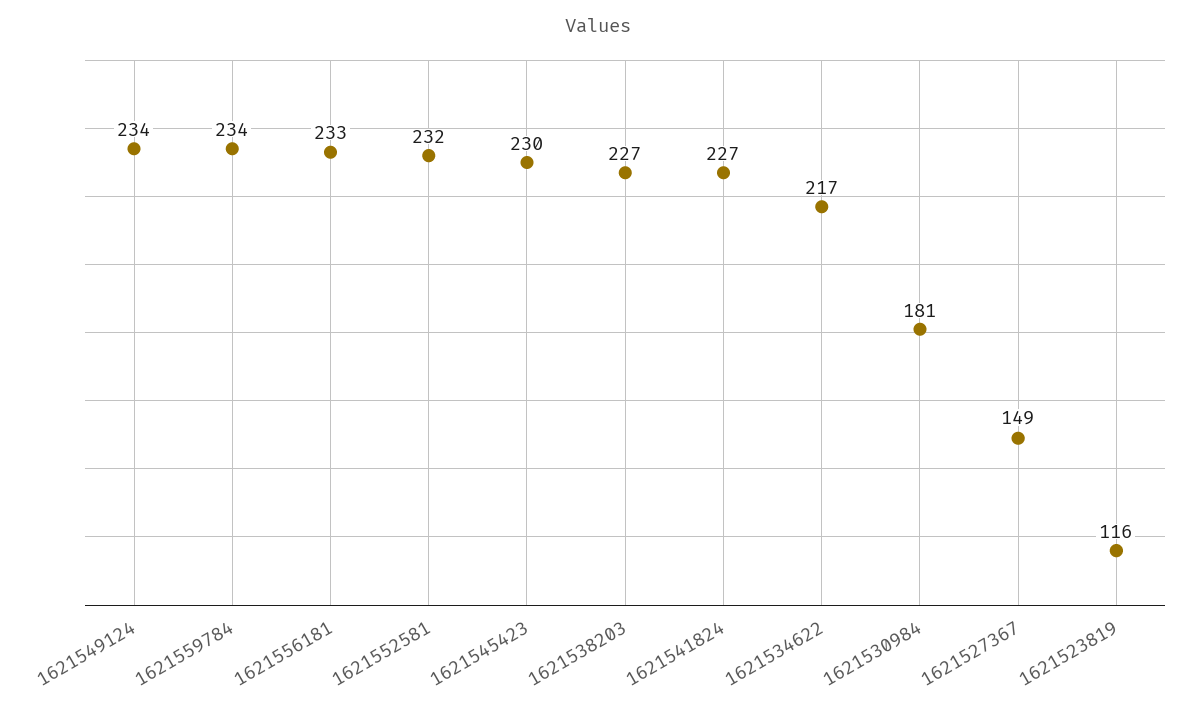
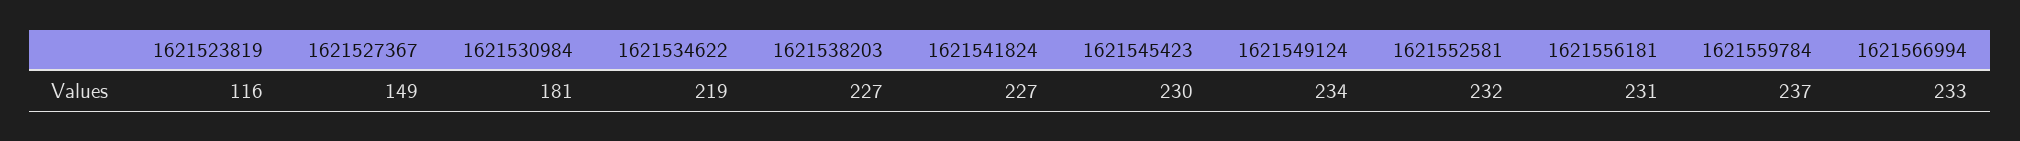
1621559784: 234 -> 237
1621556181: 233 -> 231
1621534622: 217 -> 219
1621566994: none -> 233

